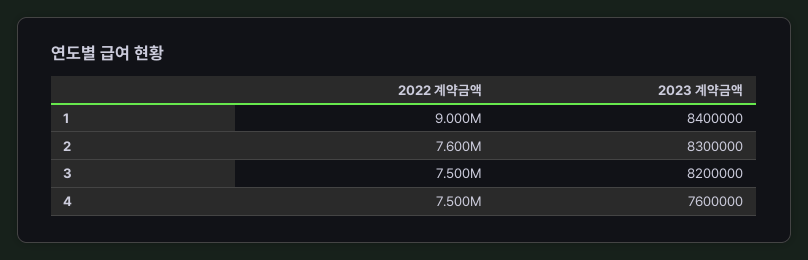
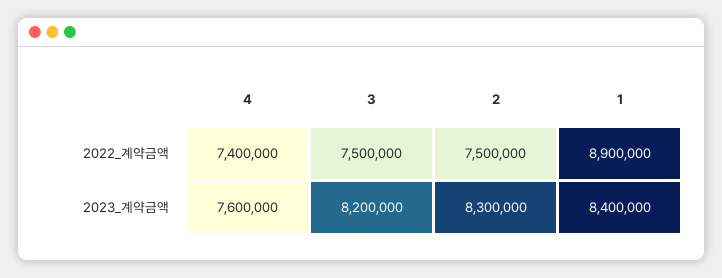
2022 계약금액, 1: 9000000 -> 8900000
2022 계약금액, 2: 7600000 -> 7500000
2022 계약금액, 4: 7500000 -> 7400000

